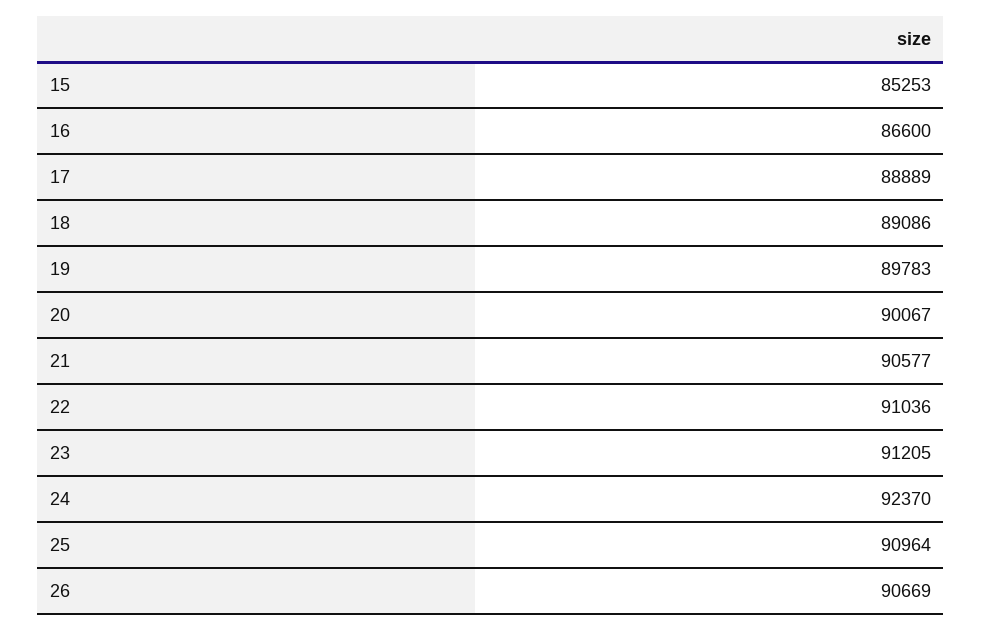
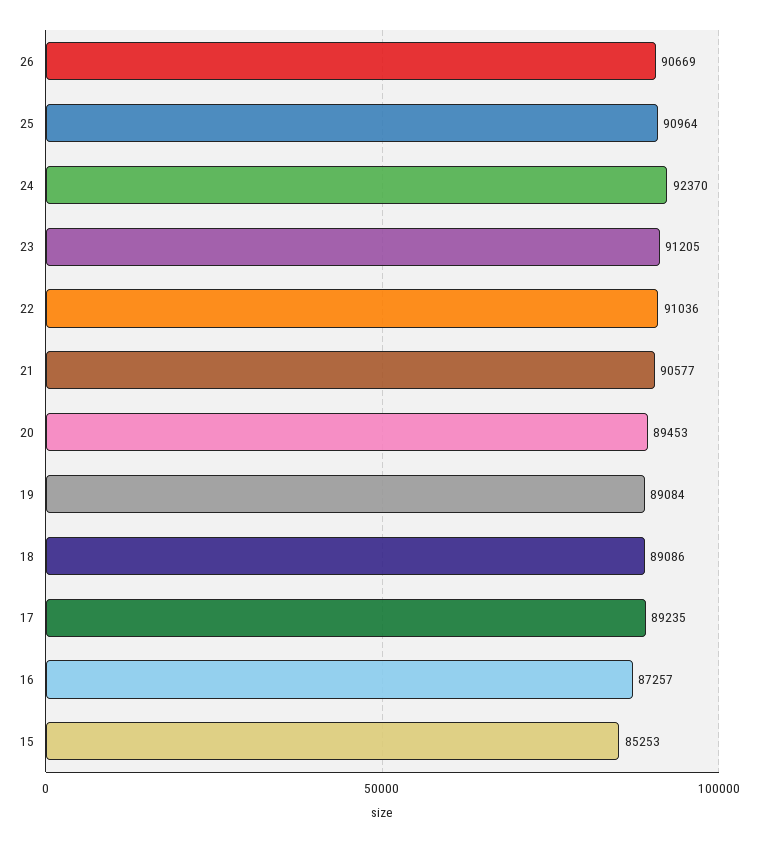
16: 86600 -> 87257
17: 88889 -> 89235
19: 89783 -> 89084
20: 90067 -> 89453

